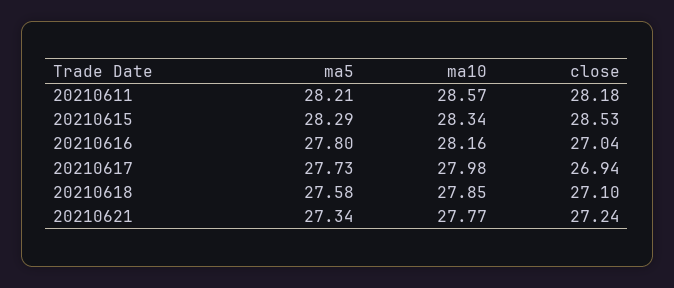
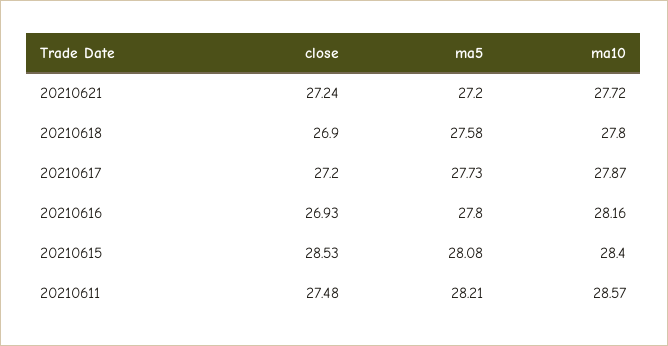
close, 20210611: 28.18 -> 27.48
ma5, 20210615: 28.29 -> 28.08
ma10, 20210615: 28.34 -> 28.4
close, 20210616: 27.04 -> 26.93
ma10, 20210617: 27.98 -> 27.87
close, 20210617: 26.94 -> 27.2
ma10, 20210618: 27.85 -> 27.8
close, 20210618: 27.1 -> 26.9
ma5, 20210621: 27.34 -> 27.2
ma10, 20210621: 27.77 -> 27.72

